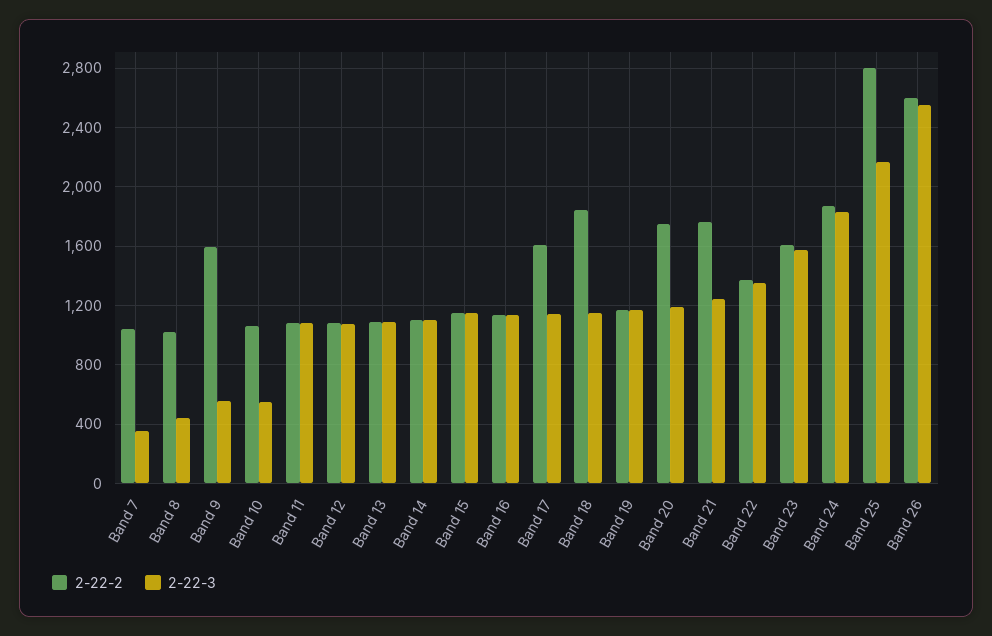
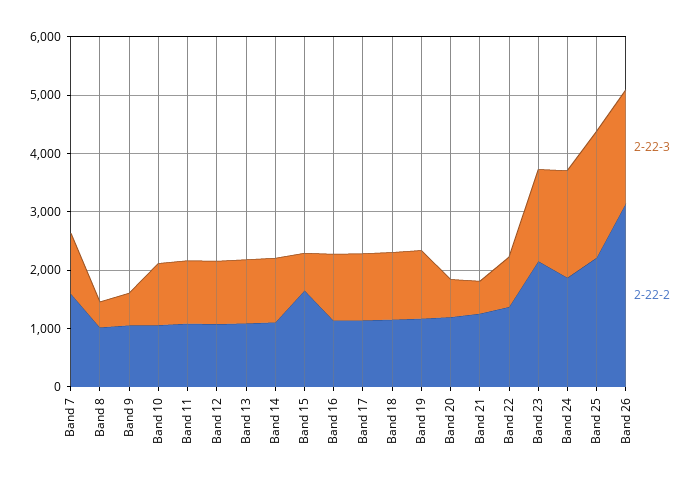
2-22-2, Band 7: 1050 -> 1600
2-22-3, Band 7: 350 -> 1000
2-22-2, Band 9: 1600 -> 1000
2-22-3, Band 10: 550 -> 1000
2-22-2, Band 15: 1150 -> 1600
2-22-3, Band 15: 1150 -> 600
2-22-2, Band 17: 1600 -> 1200
2-22-2, Band 18: 1850 -> 1200
2-22-2, Band 20: 1750 -> 1200
2-22-3, Band 20: 1200 -> 600
2-22-2, Band 21: 1750 -> 1200
2-22-3, Band 21: 1250 -> 600
2-22-3, Band 22: 1350 -> 800
2-22-2, Band 23: 1600 -> 2200
2-22-2, Band 25: 2800 -> 2200
2-22-2, Band 26: 2600 -> 3200
2-22-3, Band 26: 2550 -> 2000

